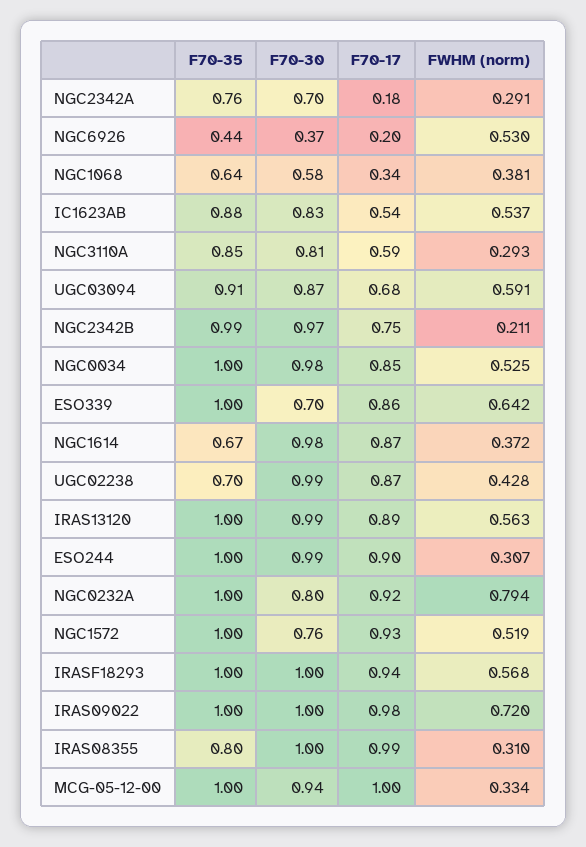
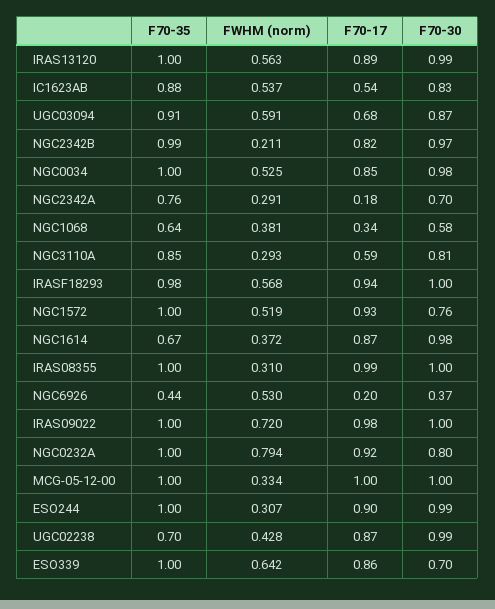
F70-17, NGC2342B: 0.75 -> 0.82
F70-35, IRASF18293: 1 -> 0.98
F70-35, IRAS08355: 0.8 -> 1
F70-30, MCG-05-12-00: 0.94 -> 1

